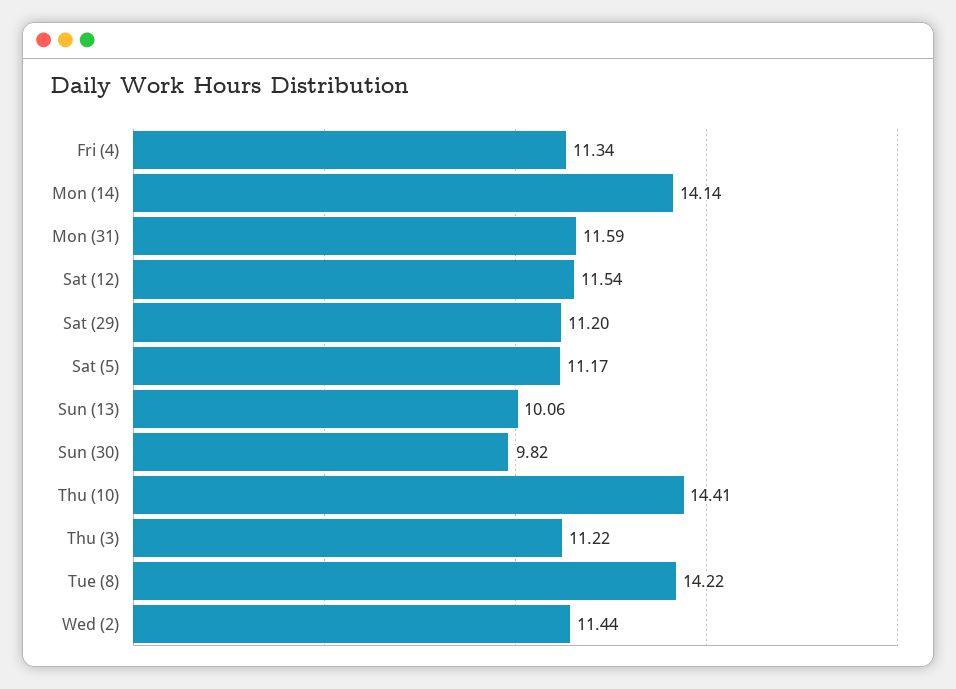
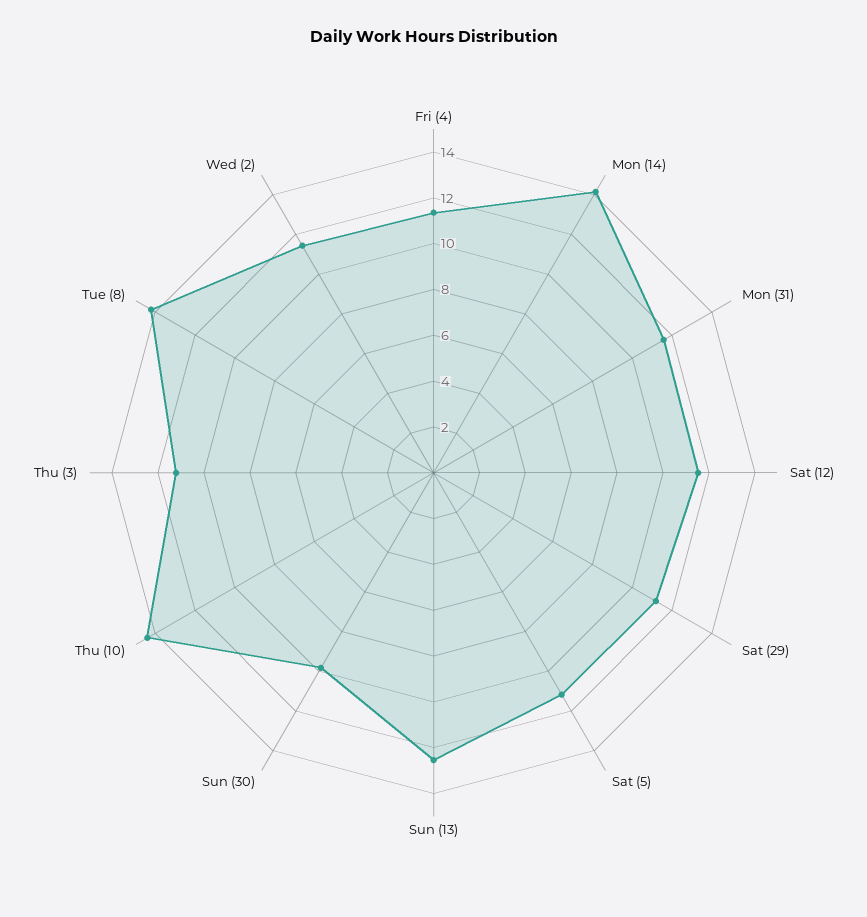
Sun (13): 10.06 -> 12.5

